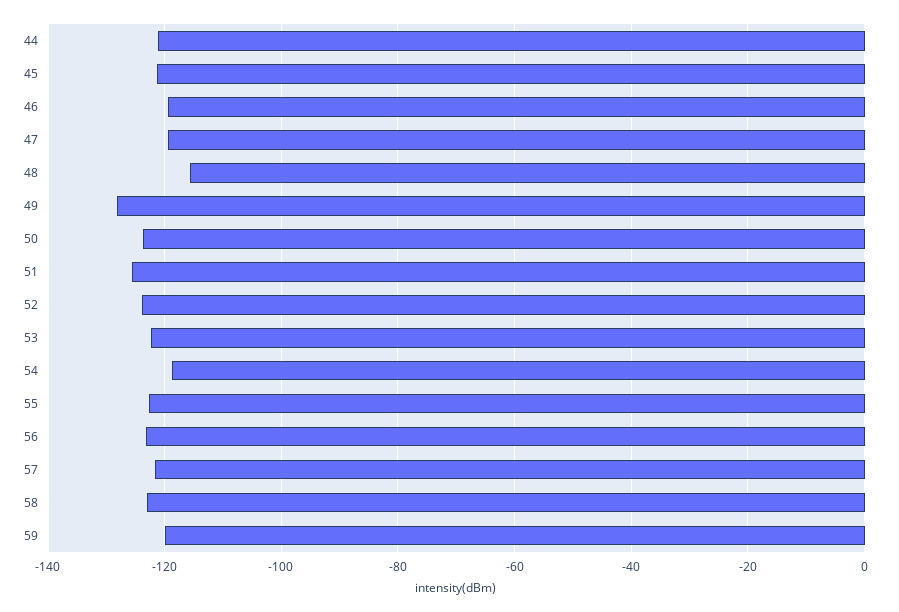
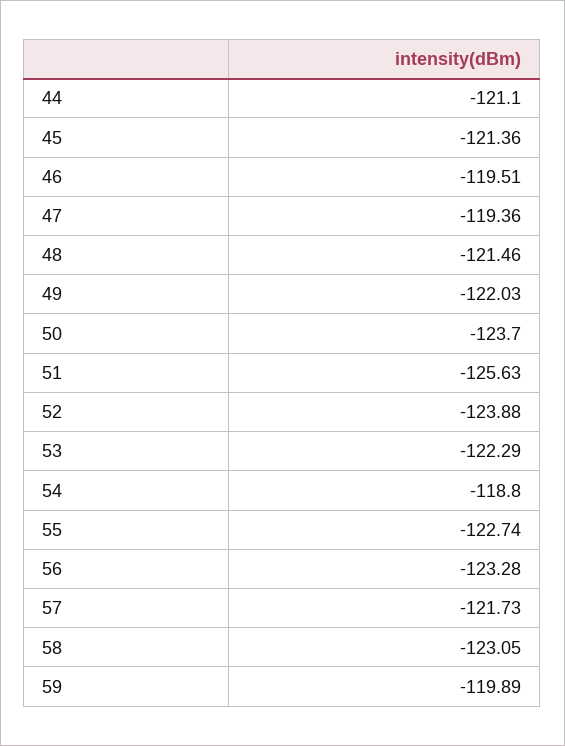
48: -116 -> -121.46
49: -128 -> -122.03

